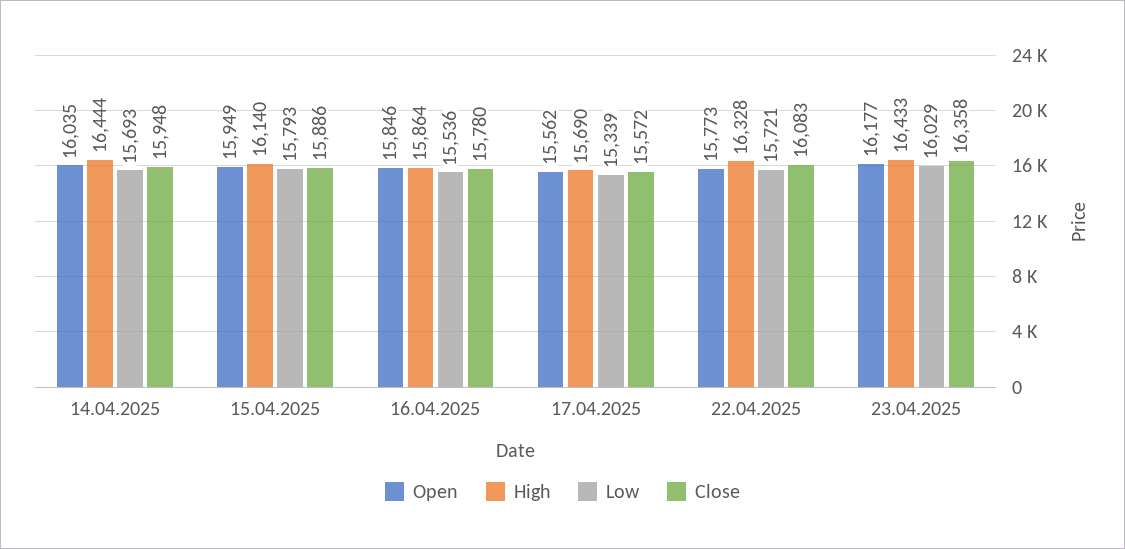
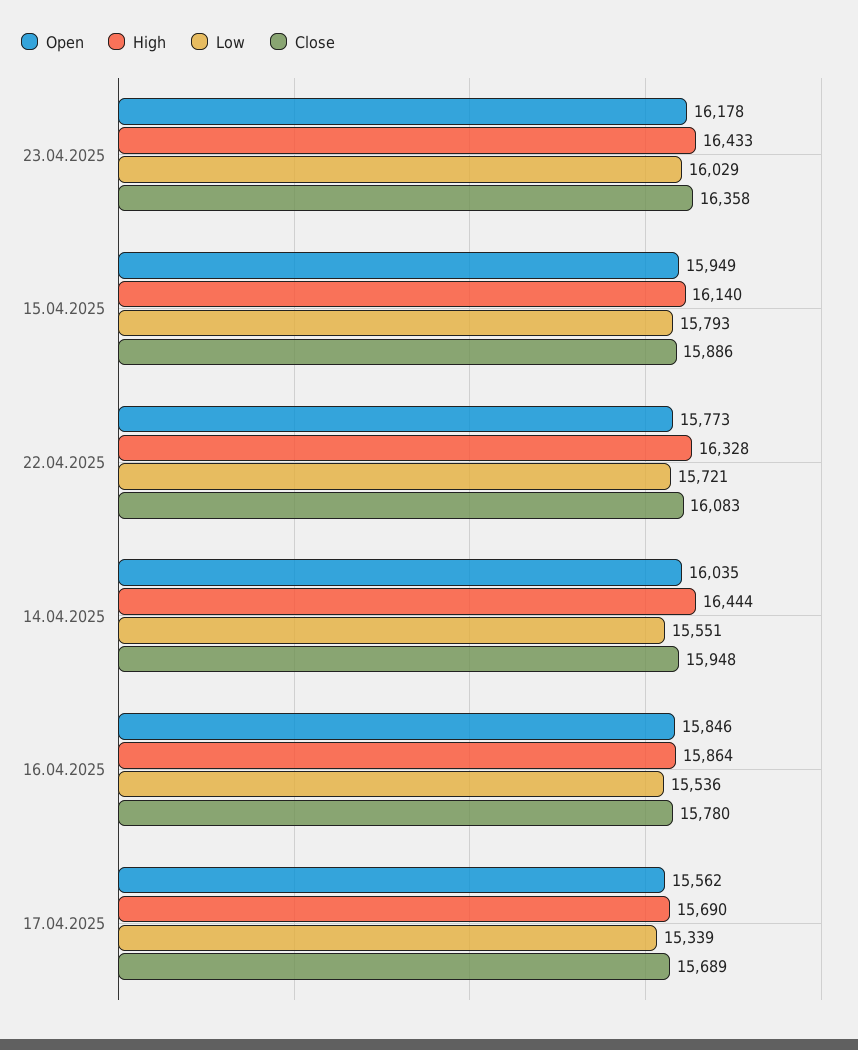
Low, 14.04.2025: 15693 -> 15551
Close, 17.04.2025: 15572 -> 15689
Open, 23.04.2025: 16177 -> 16178

